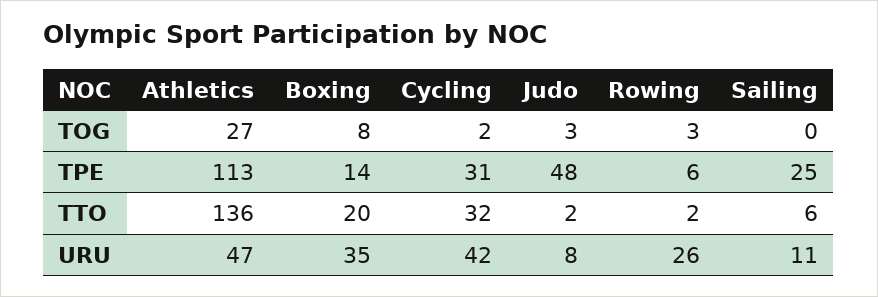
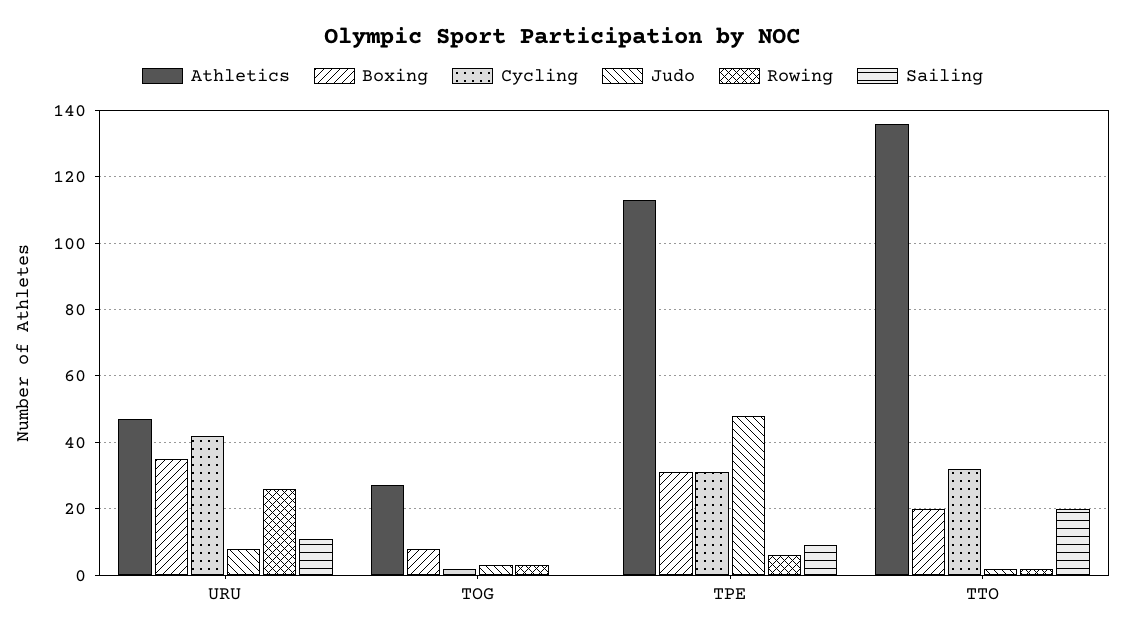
Boxing, TPE: 14 -> 30
Sailing, TPE: 25 -> 10
Sailing, TTO: 6 -> 20

